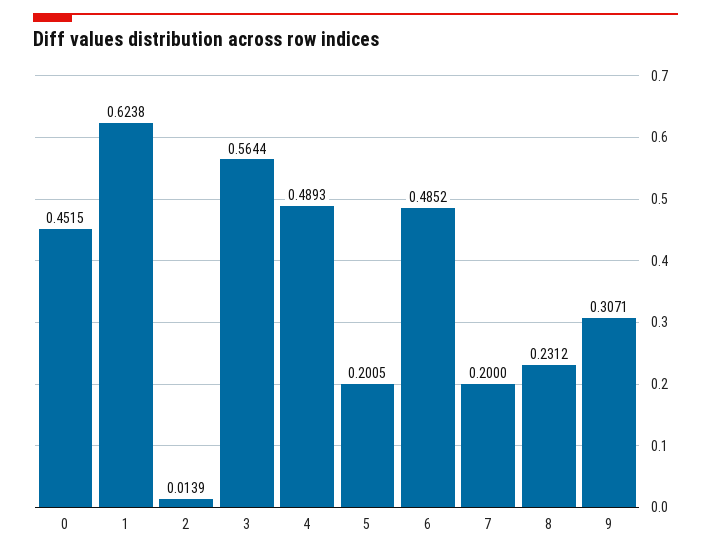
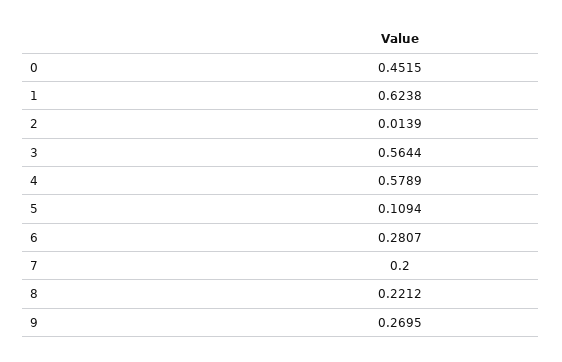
4: 0.4893 -> 0.5789
5: 0.2005 -> 0.1094
6: 0.4852 -> 0.2807
8: 0.2312 -> 0.2212
9: 0.3071 -> 0.2695

